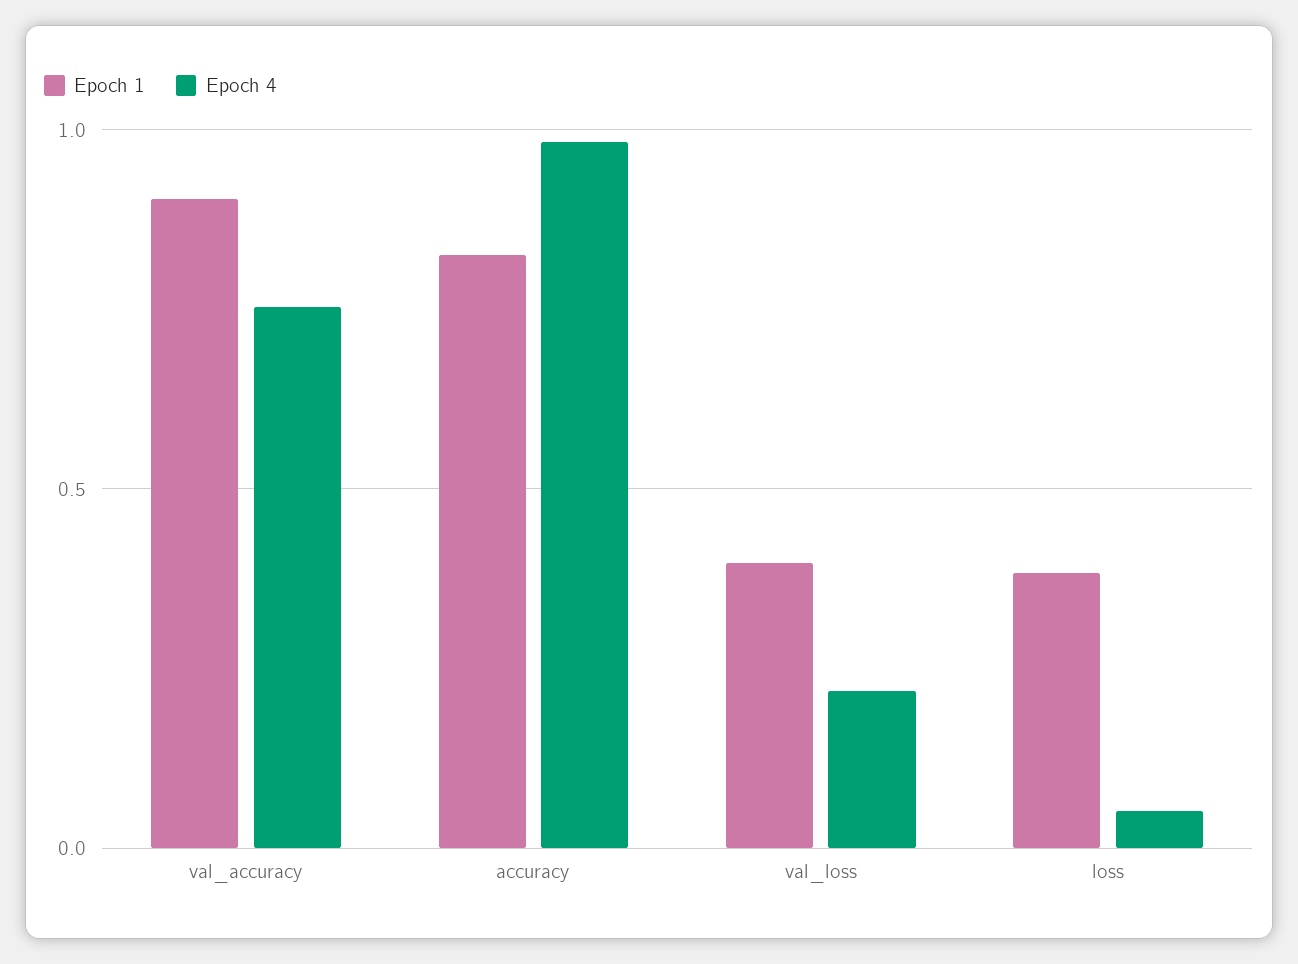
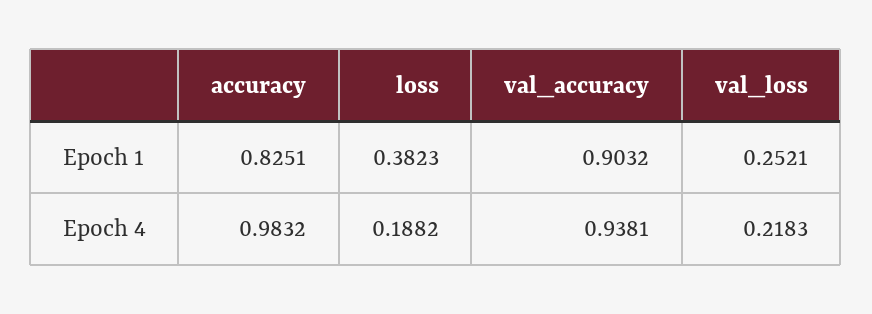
Epoch 4, val_accuracy: 0.75 -> 0.9381
Epoch 1, val_loss: 0.4 -> 0.2521
Epoch 4, loss: 0.05 -> 0.1882

